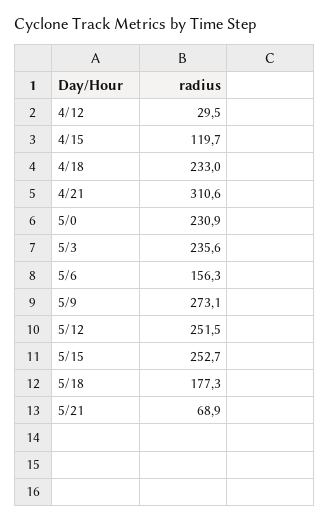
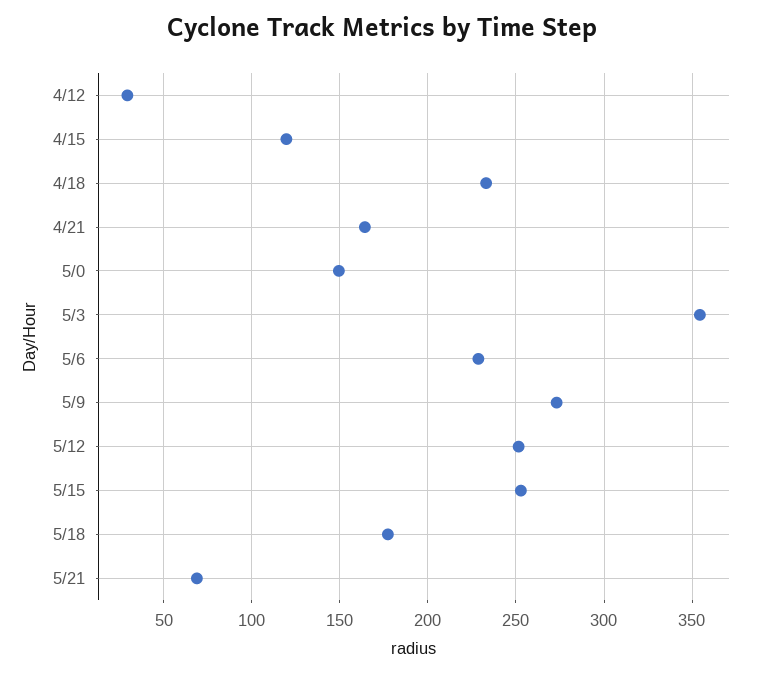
4/21: 310.6 -> 165
5/0: 230.9 -> 150
5/3: 235.6 -> 355
5/6: 156.3 -> 230

